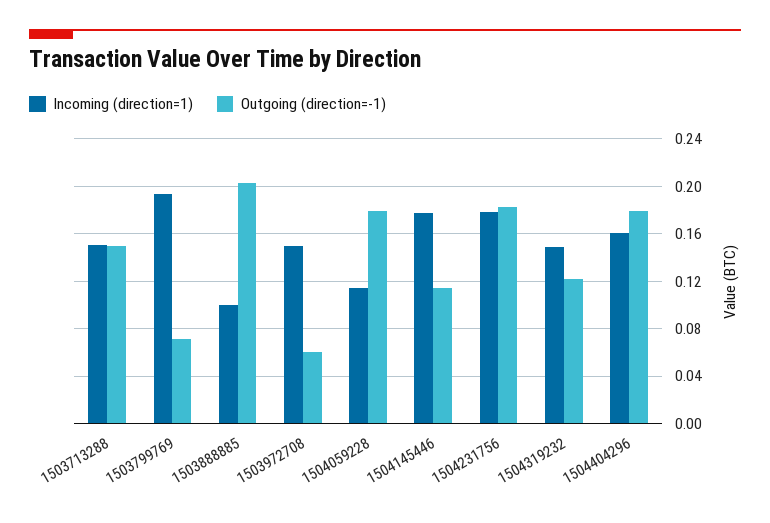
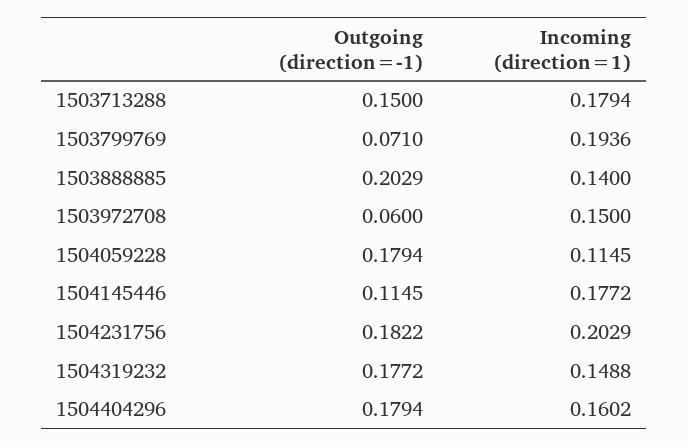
Incoming (direction=1), 1503713288: 0.15 -> 0.1794
Incoming (direction=1), 1503888885: 0.1 -> 0.14
Incoming (direction=1), 1504231756: 0.18 -> 0.2029
Outgoing (direction=-1), 1504319232: 0.12 -> 0.1772

